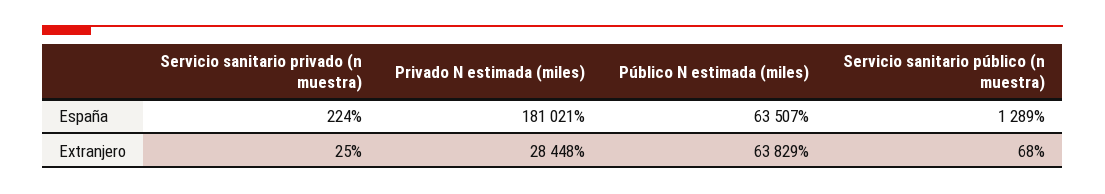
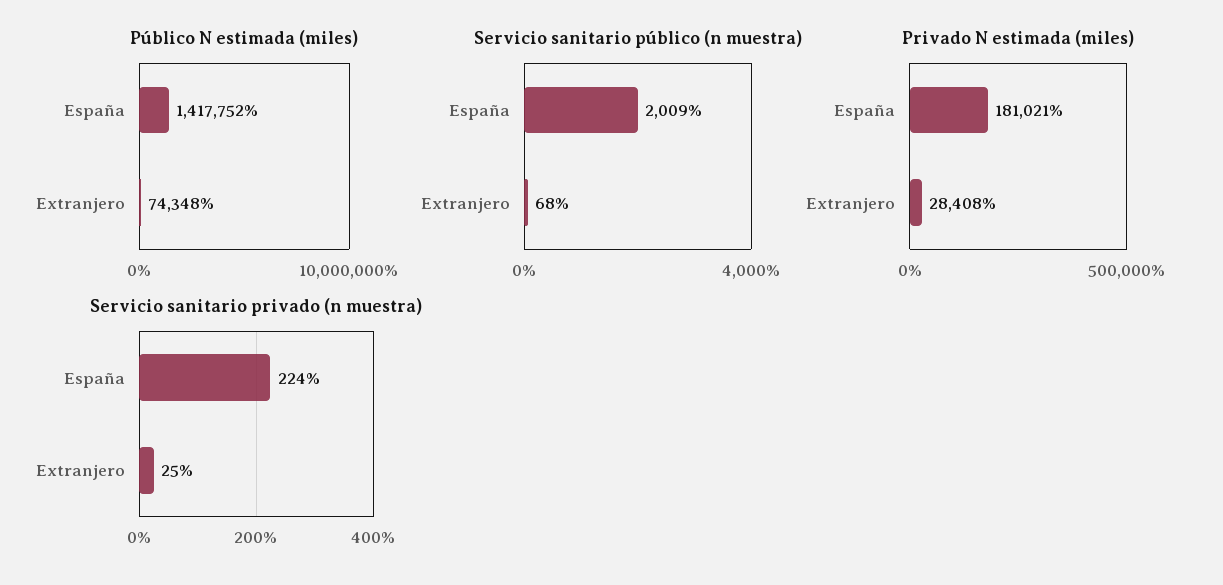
Público N estimada (miles), España: 63507 -> 1417752
Servicio sanitario público (n muestra), España: 1289 -> 2009
Privado N estimada (miles), Extranjero: 28448 -> 28408
Público N estimada (miles), Extranjero: 63829 -> 74348

